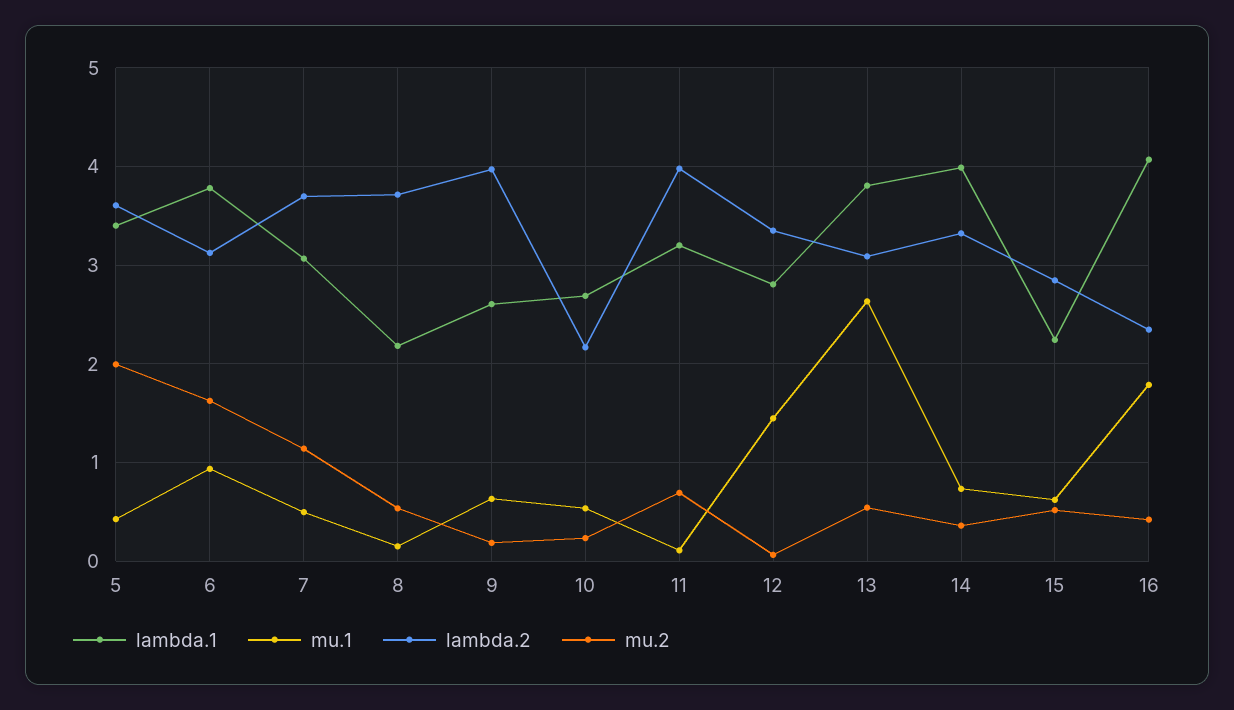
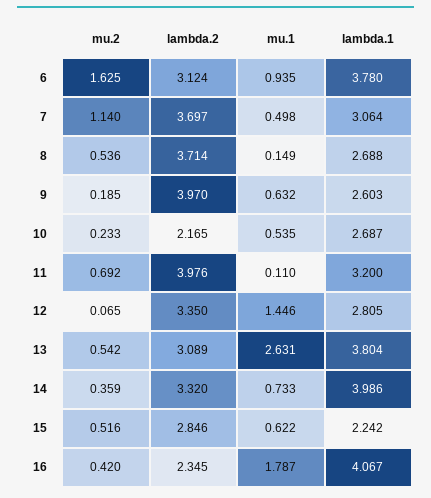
lambda.1, 5: 3.4 -> none
mu.1, 5: 0.4 -> none
lambda.2, 5: 3.6 -> none
mu.2, 5: 2 -> none
lambda.1, 8: 2.2 -> 2.688

